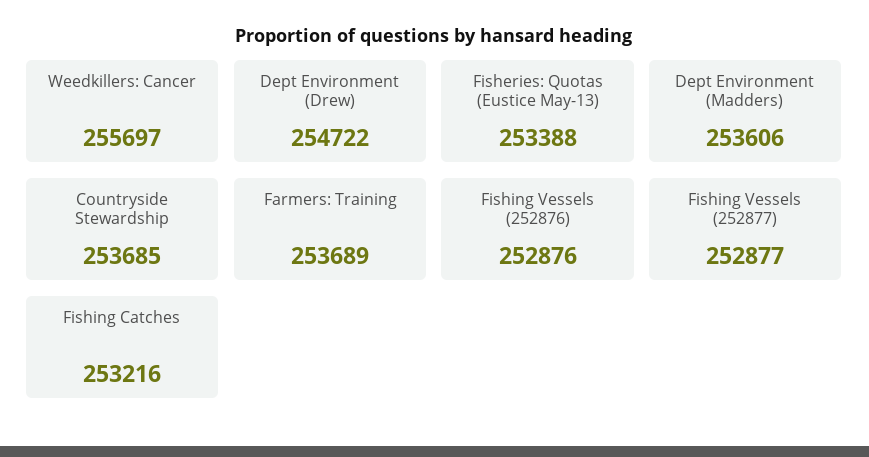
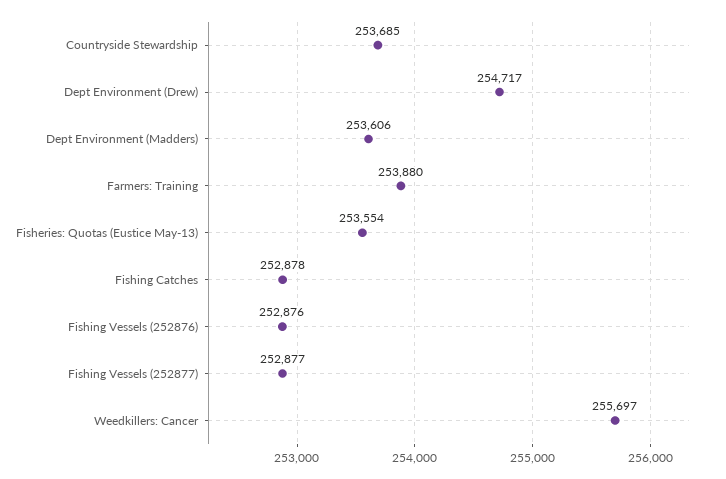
Dept Environment (Drew): 254722 -> 254717
Fisheries: Quotas (Eustice May-13): 253388 -> 253554
Farmers: Training: 253689 -> 253880
Fishing Catches: 253216 -> 252878

